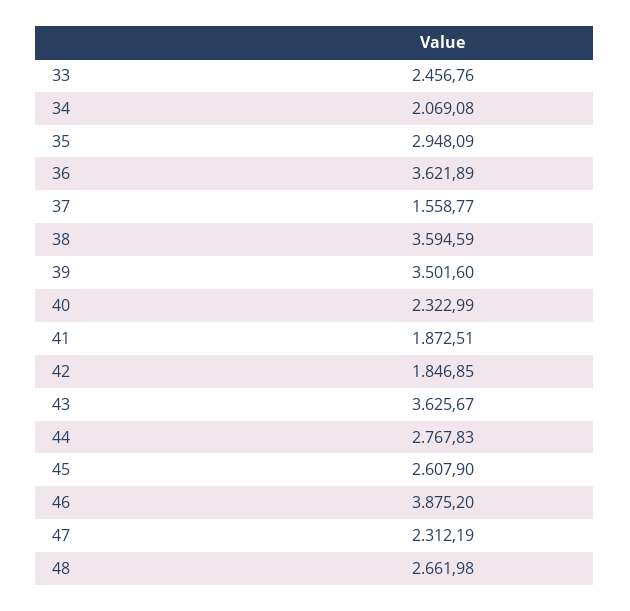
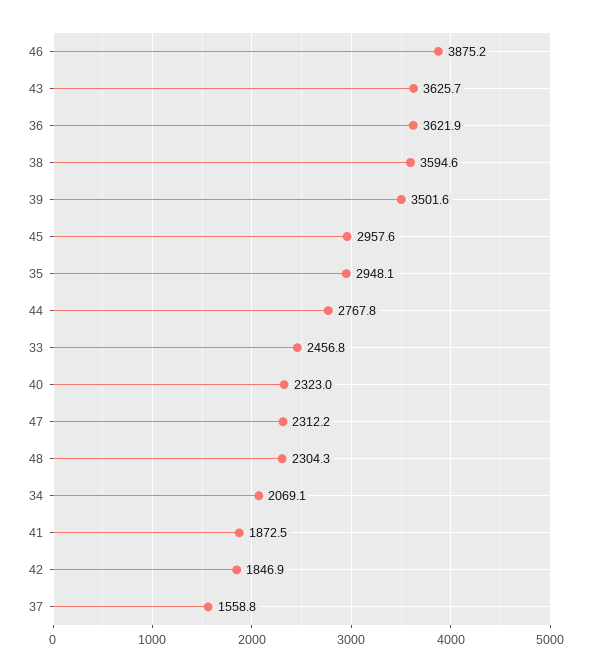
45: 2607.9 -> 2957.6
48: 2661.98 -> 2304.3

